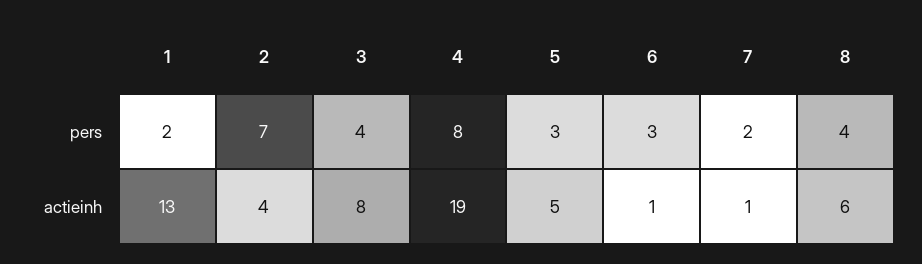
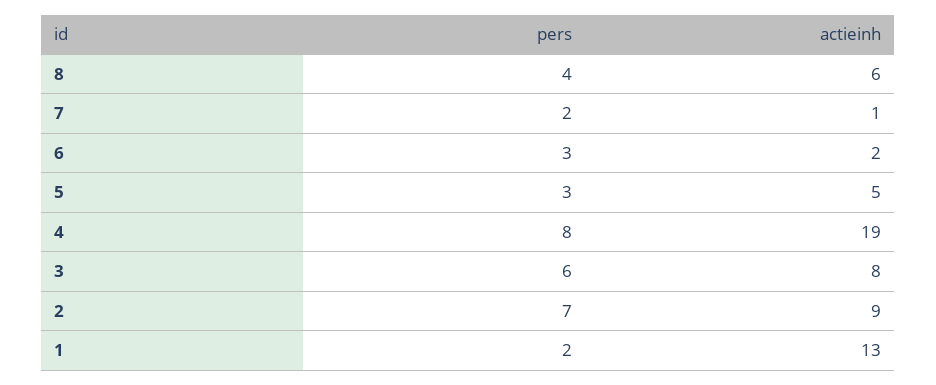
3, pers: 4 -> 6
2, actieinh: 4 -> 9
6, actieinh: 1 -> 2

